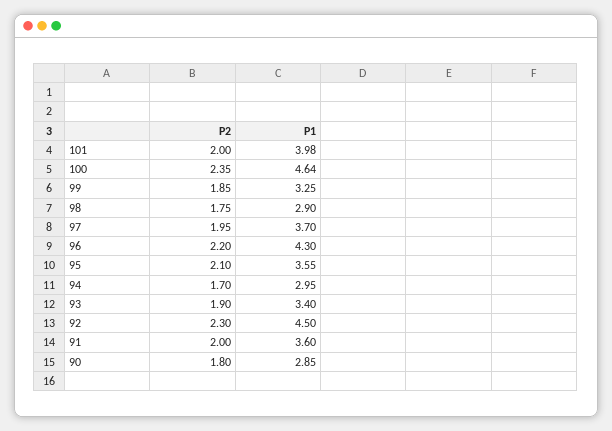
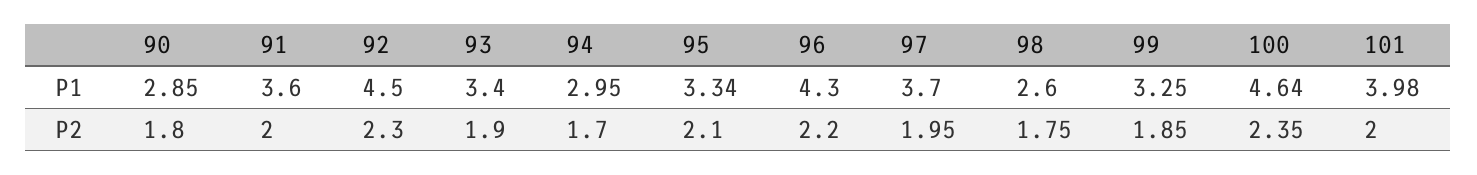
P1, 98: 2.9 -> 2.6
P1, 95: 3.55 -> 3.34

